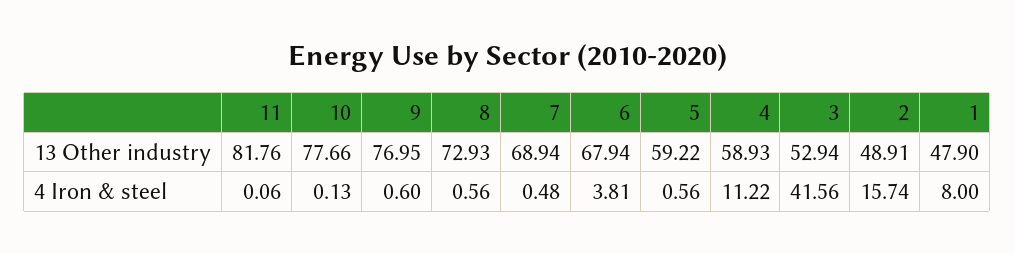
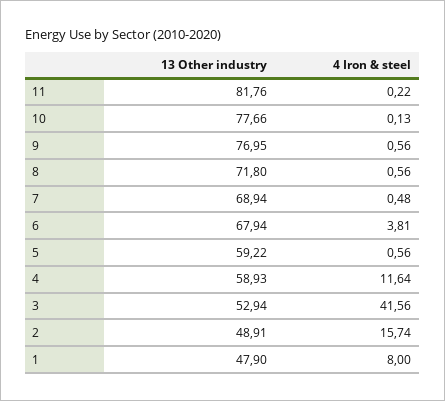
8, 13 Other industry: 72.93 -> 71.8
11, 4 Iron & steel: 0.06 -> 0.22
9, 4 Iron & steel: 0.6 -> 0.56
4, 4 Iron & steel: 11.22 -> 11.64

